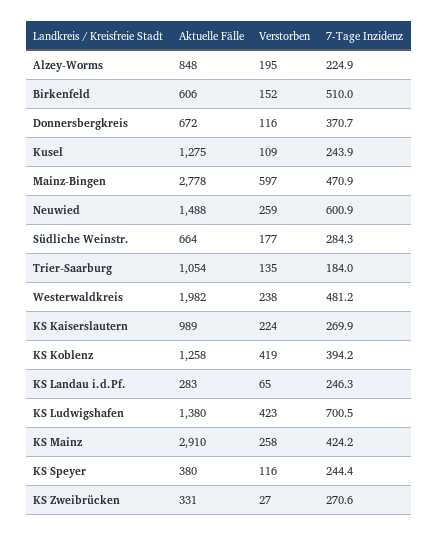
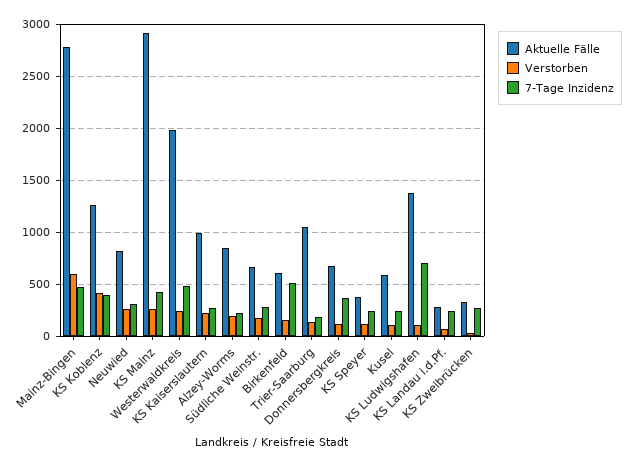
Aktuelle Fälle, Kusel: 1275 -> 600
Aktuelle Fälle, Neuwied: 1488 -> 800
7-Tage Inzidenz, Neuwied: 600.9 -> 300
Verstorben, KS Ludwigshafen: 423 -> 100

